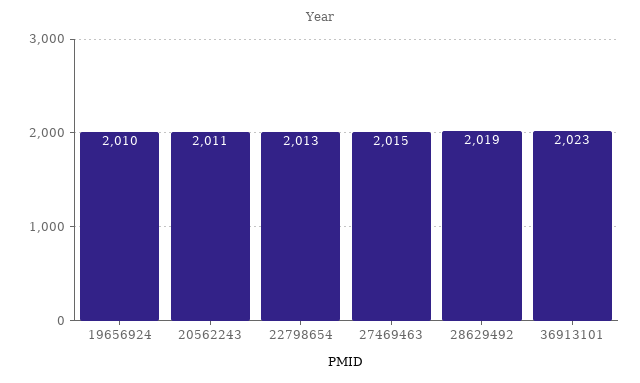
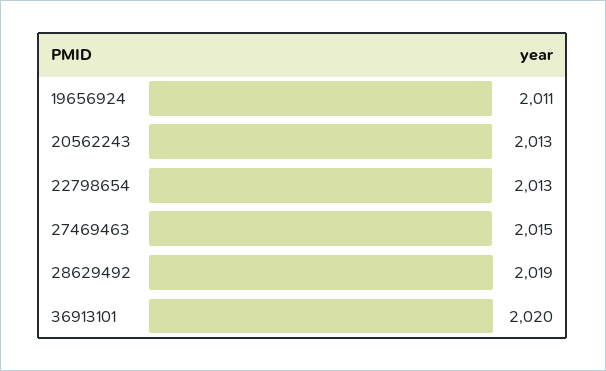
19656924: 2010 -> 2011
20562243: 2011 -> 2013
36913101: 2023 -> 2020

